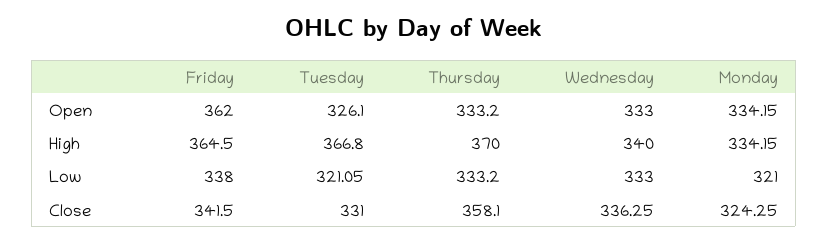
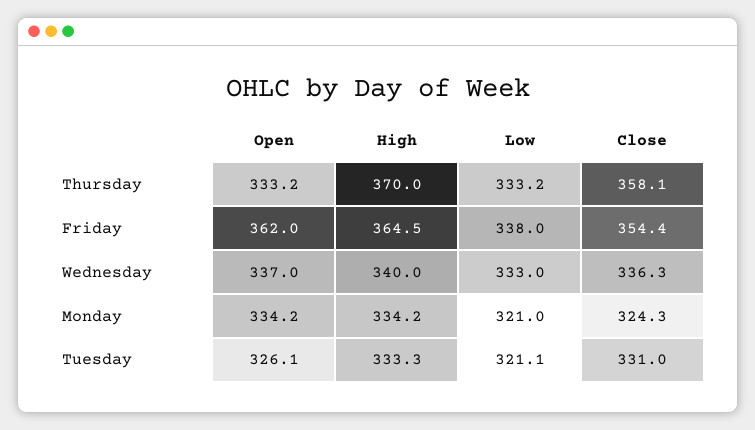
Wednesday, Open: 333 -> 337
Tuesday, High: 366.8 -> 333.3
Friday, Close: 341.5 -> 354.4

